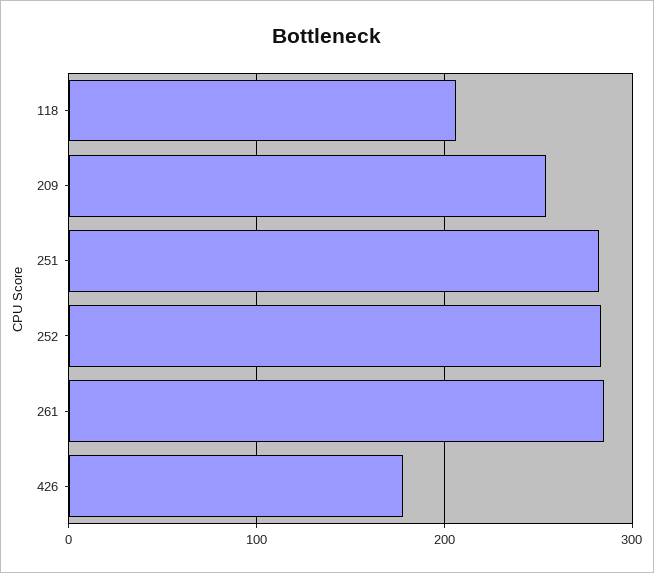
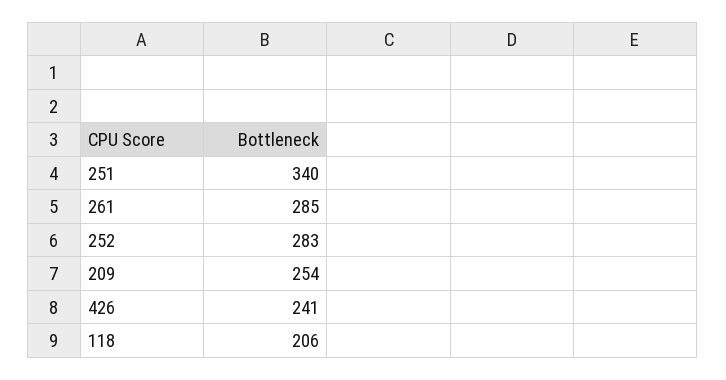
251: 280 -> 340
426: 180 -> 241

